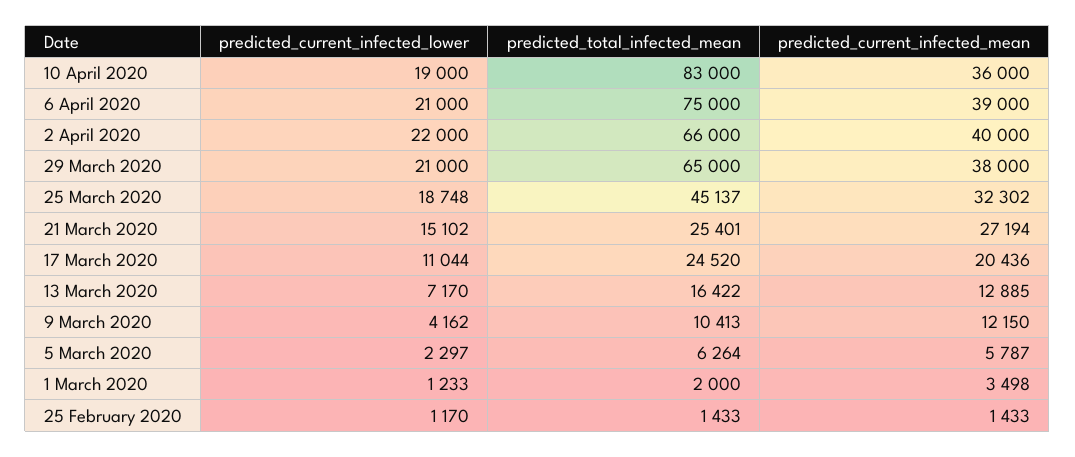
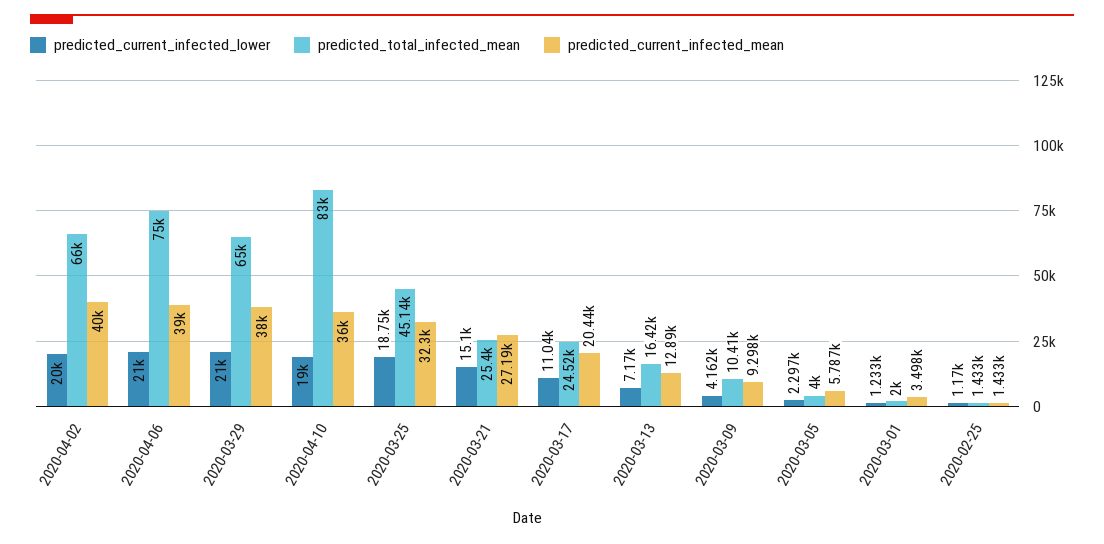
predicted_current_infected_lower, 2 April 2020: 22000 -> 20000
predicted_current_infected_mean, 9 March 2020: 12150 -> 9298
predicted_total_infected_mean, 5 March 2020: 6264 -> 4000

